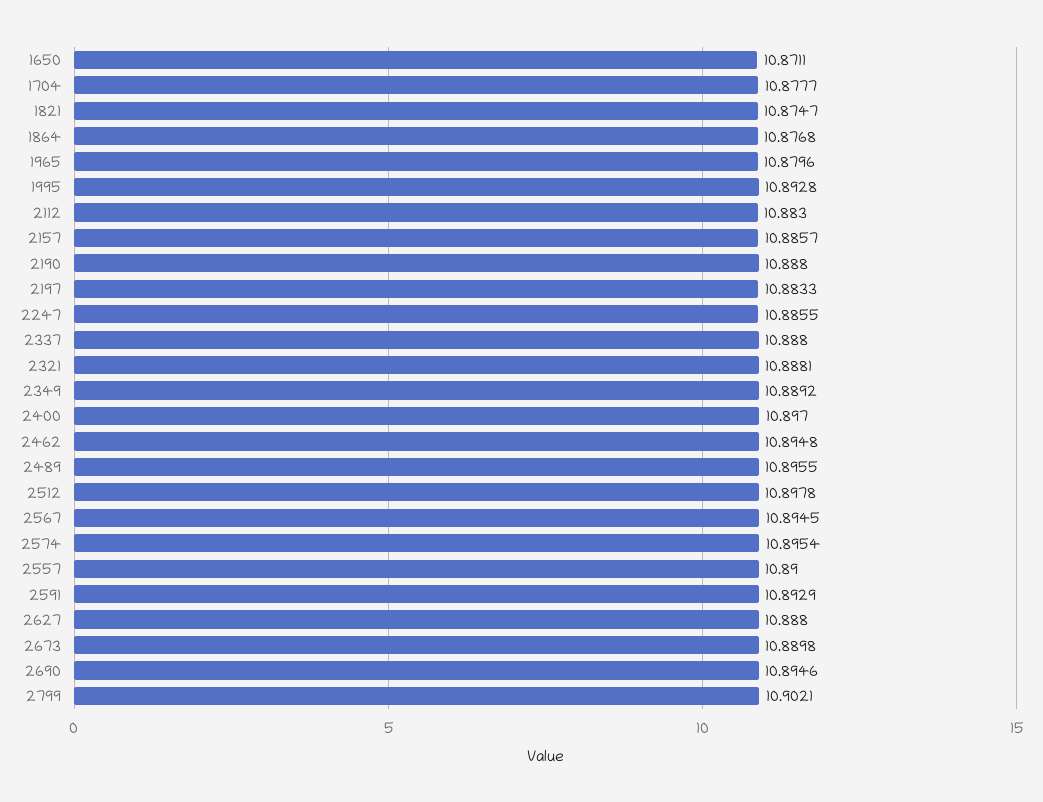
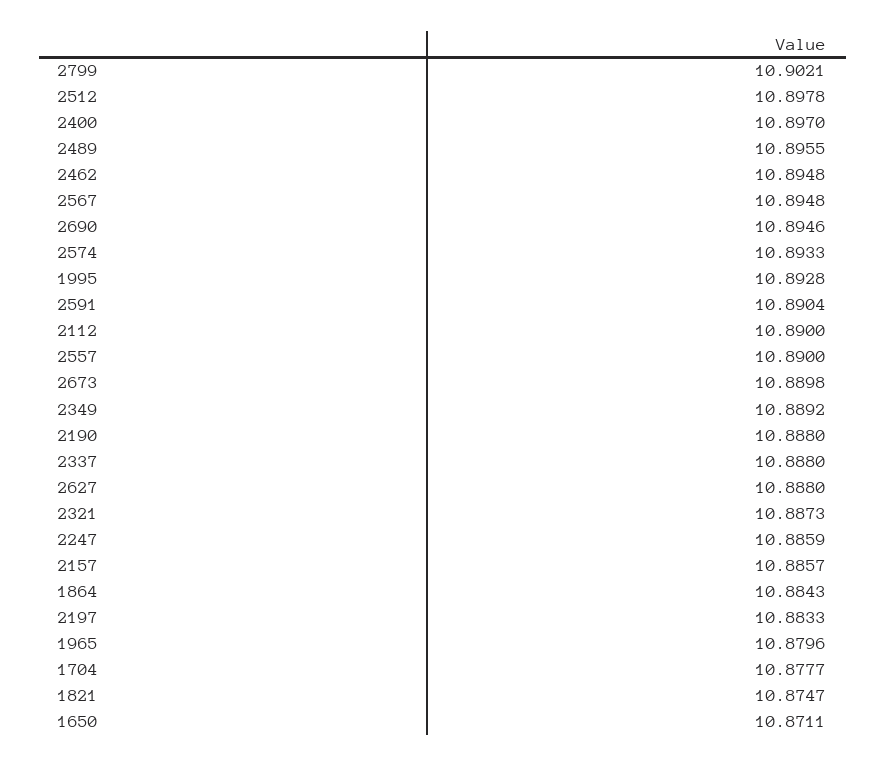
1864: 10.8768 -> 10.8843
2112: 10.883 -> 10.89
2247: 10.8855 -> 10.8859
2321: 10.8881 -> 10.8873
2567: 10.8945 -> 10.8948
2574: 10.8954 -> 10.8933
2591: 10.8929 -> 10.8904

